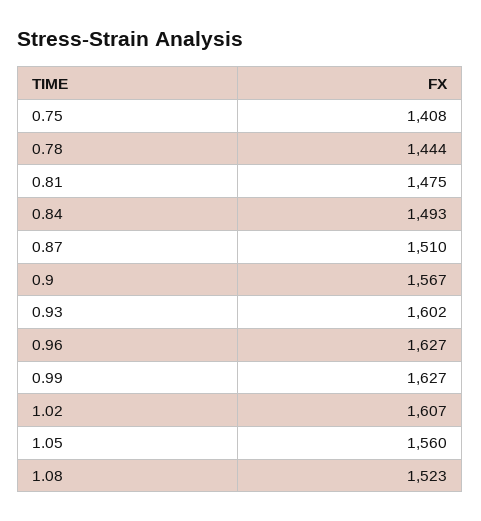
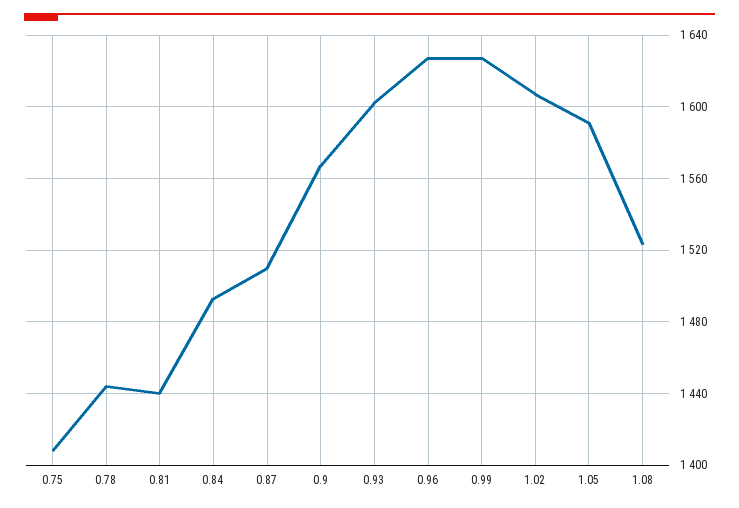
0.81: 1475 -> 1440
1.05: 1560 -> 1590

